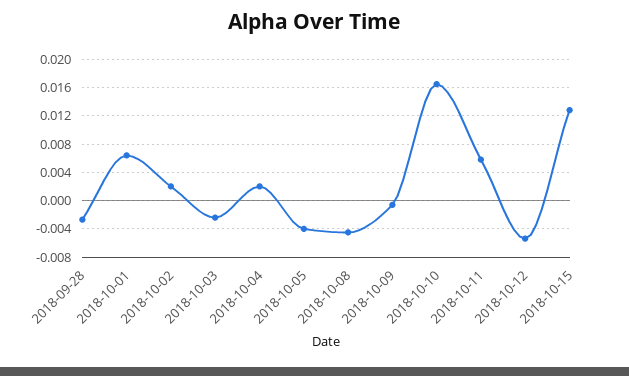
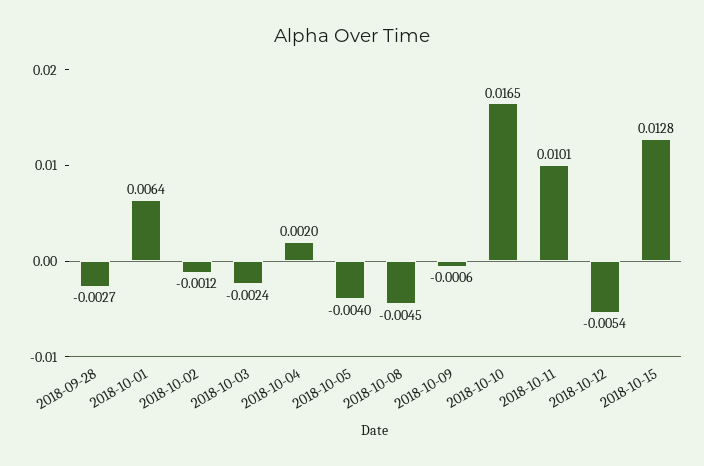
2018-10-02: 0.002 -> -0.0012
2018-10-11: 0.006 -> 0.0101

